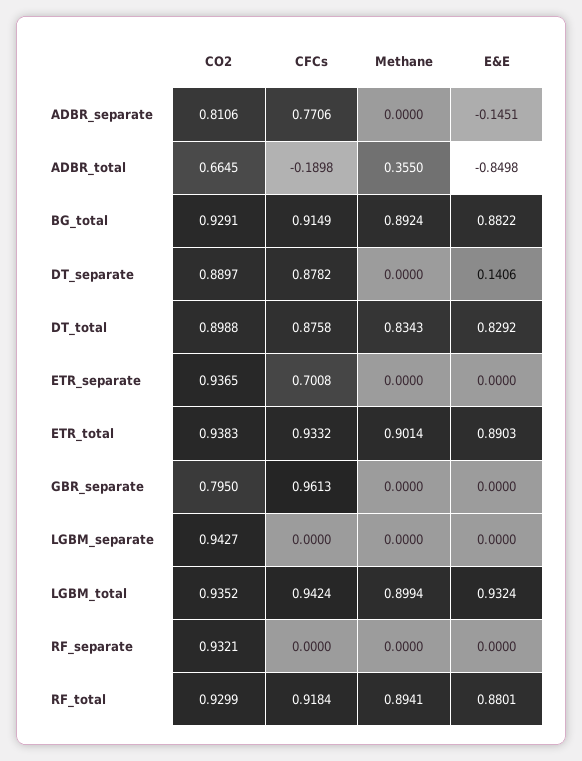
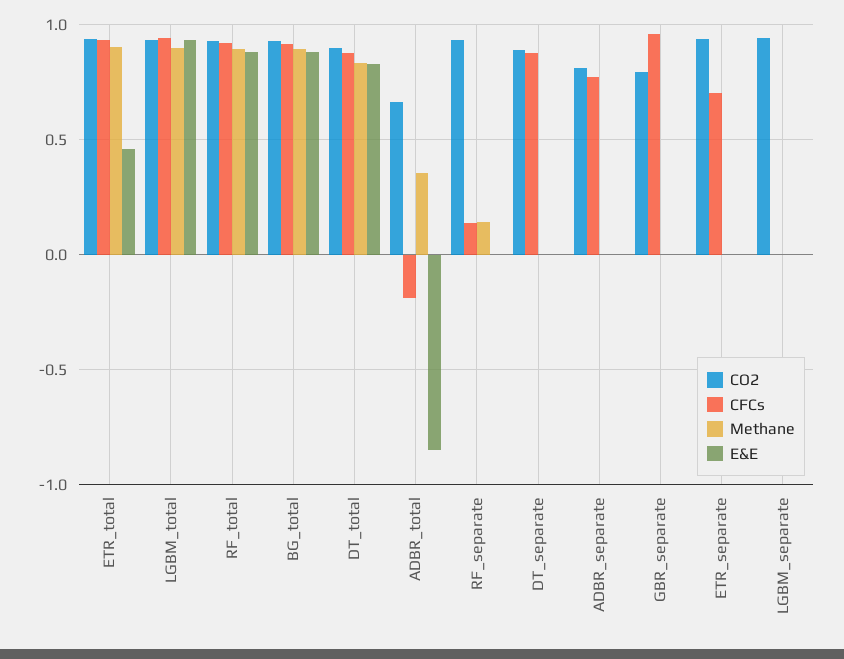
E&E, ADBR_separate: -0.1451 -> 0
E&E, DT_separate: 0.1406 -> 0
E&E, ETR_total: 0.8903 -> 0.45
CFCs, RF_separate: 0 -> 0.15
Methane, RF_separate: 0 -> 0.15

